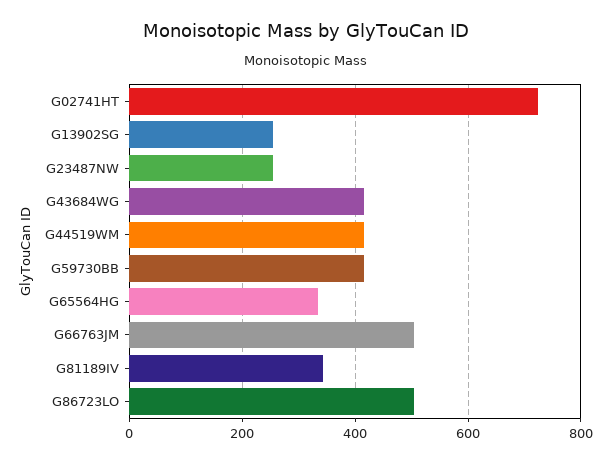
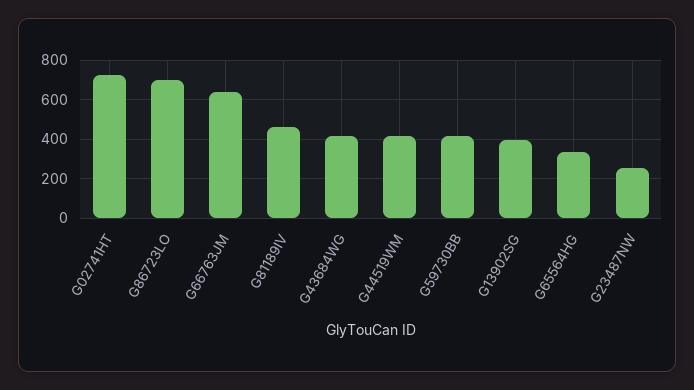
G13902SG: 260 -> 400
G66763JM: 500 -> 650
G81189IV: 340 -> 450
G86723LO: 500 -> 700

